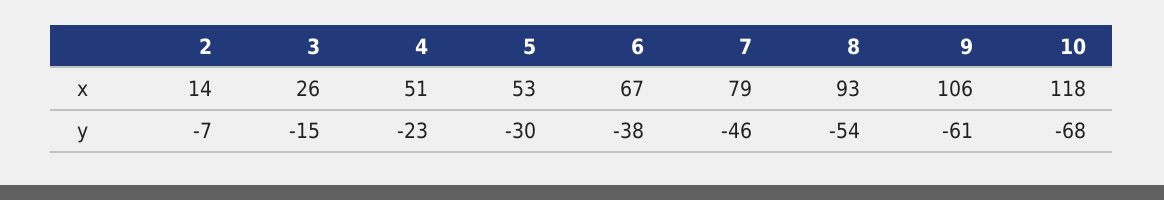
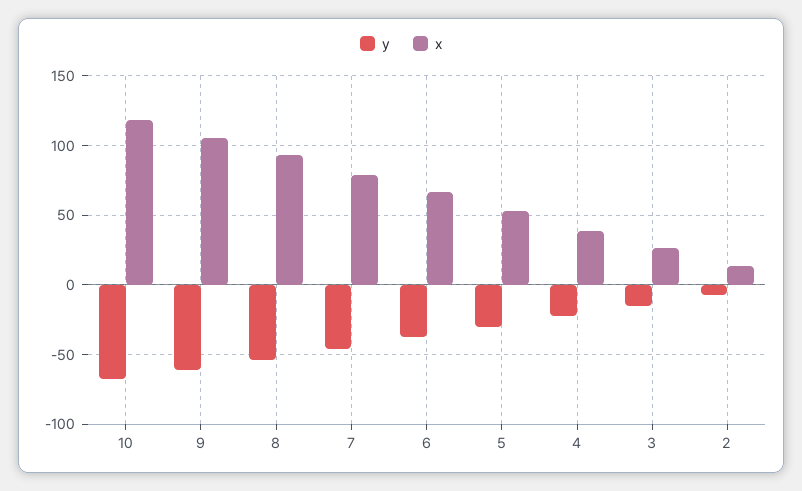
x, 4: 51 -> 40

